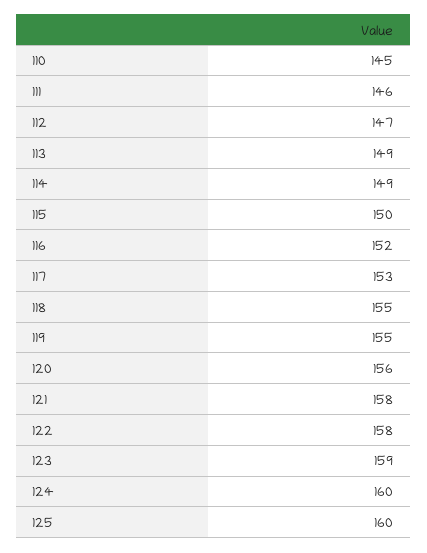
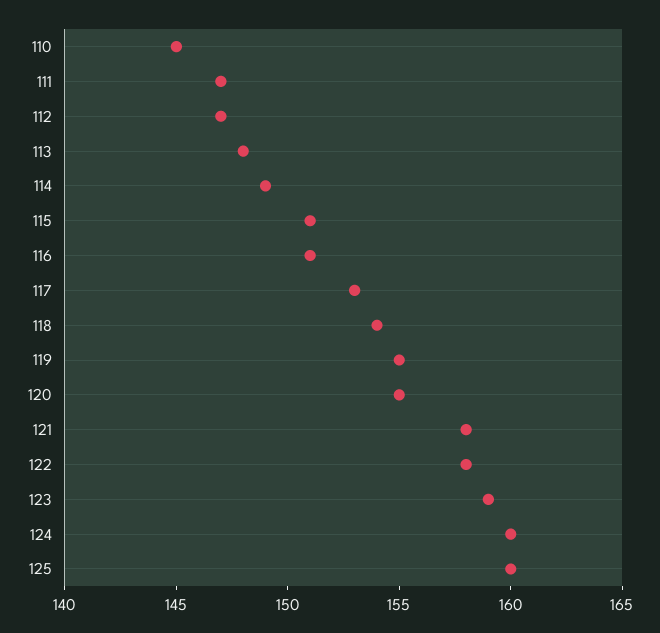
111: 146 -> 147
113: 149 -> 148
115: 150 -> 151
116: 152 -> 151
118: 155 -> 154
120: 156 -> 155

